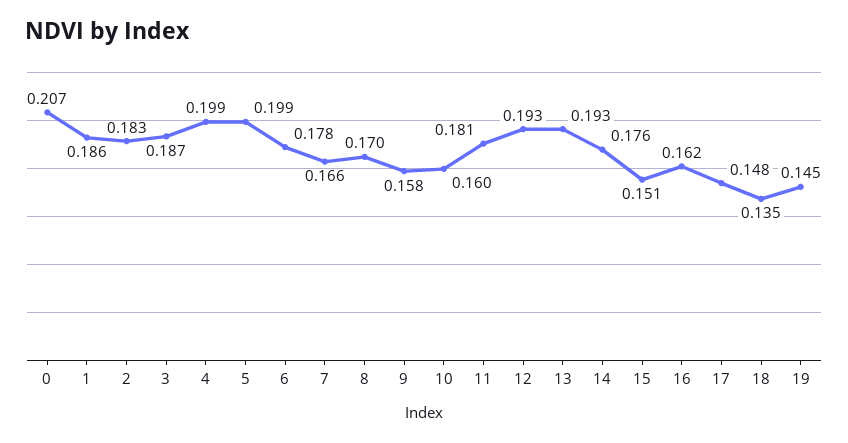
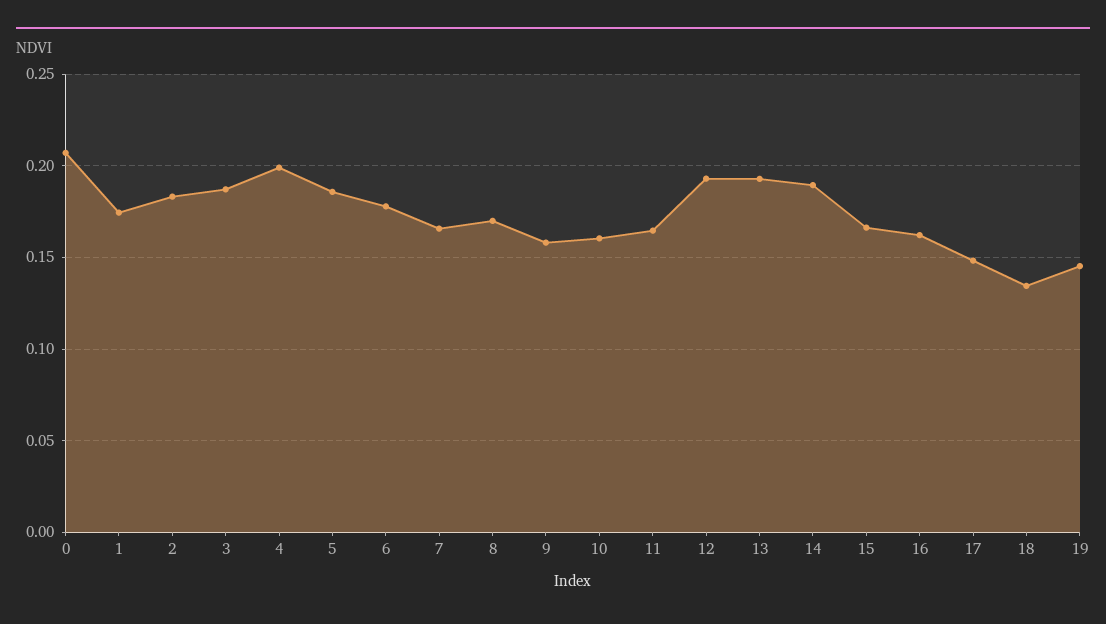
1: 0.186 -> 0.175
5: 0.199 -> 0.185
11: 0.181 -> 0.165
14: 0.176 -> 0.19
15: 0.151 -> 0.165

